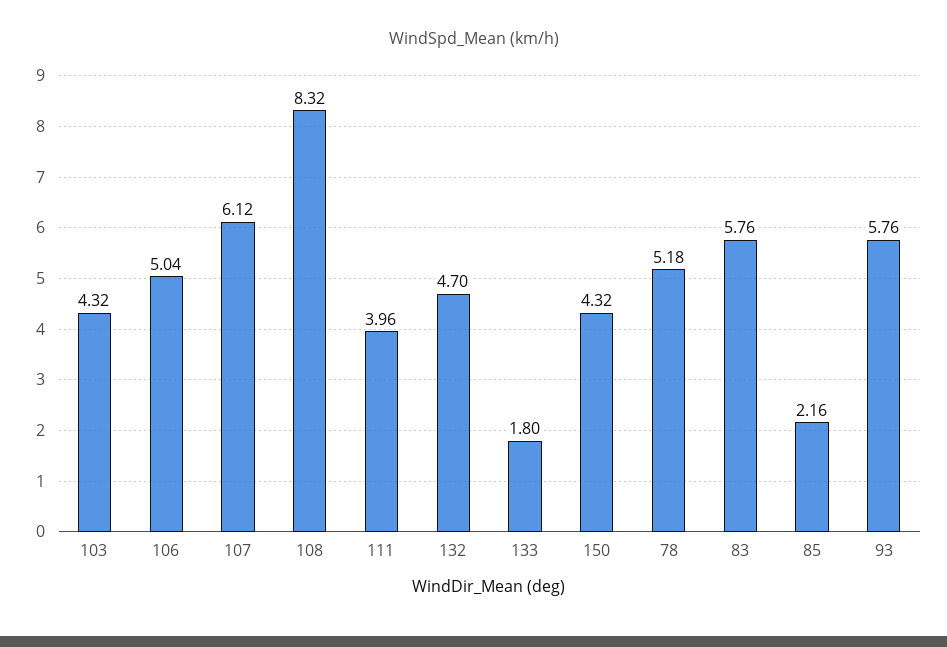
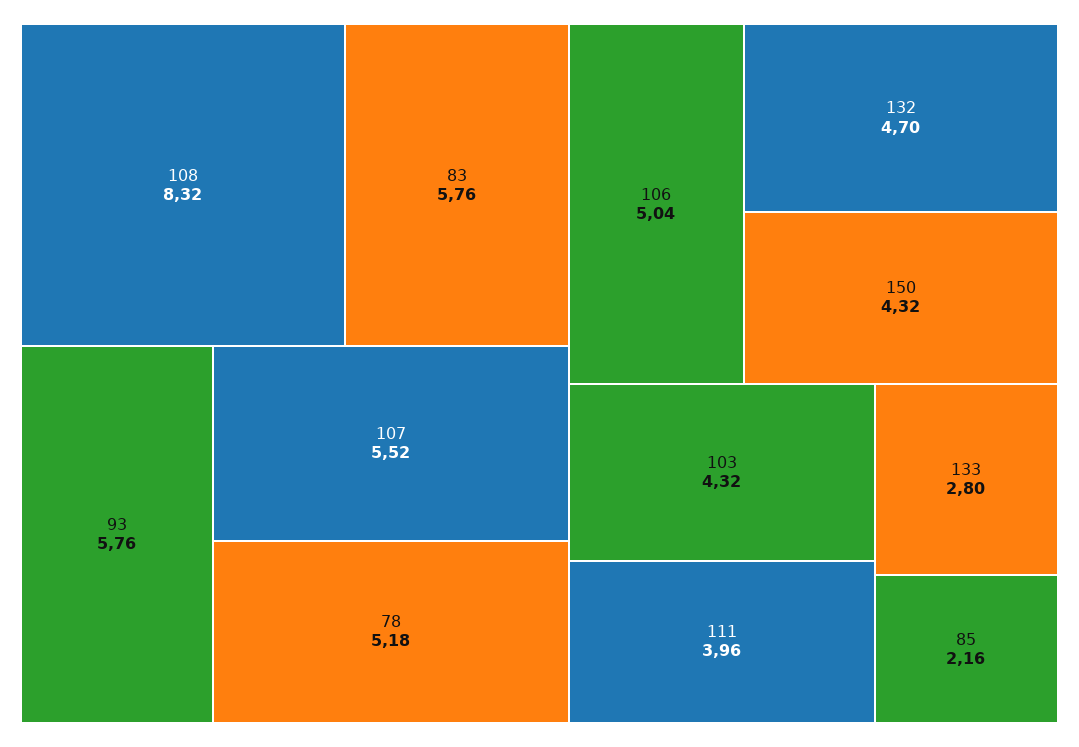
107: 6.12 -> 5.52
133: 1.8 -> 2.8

